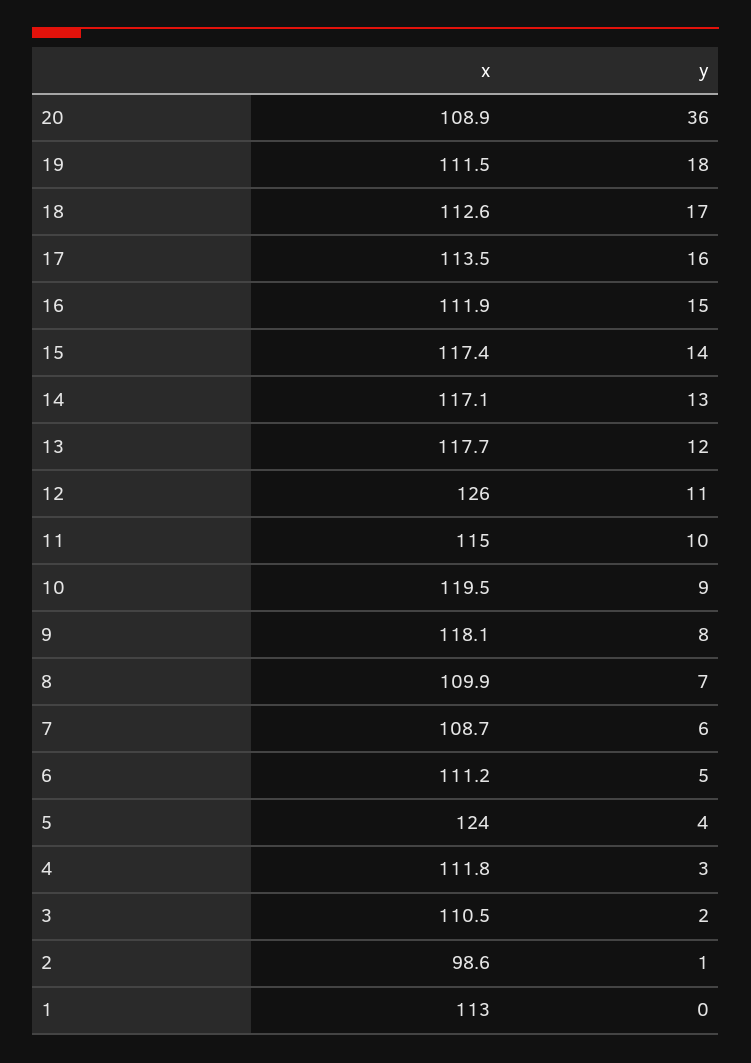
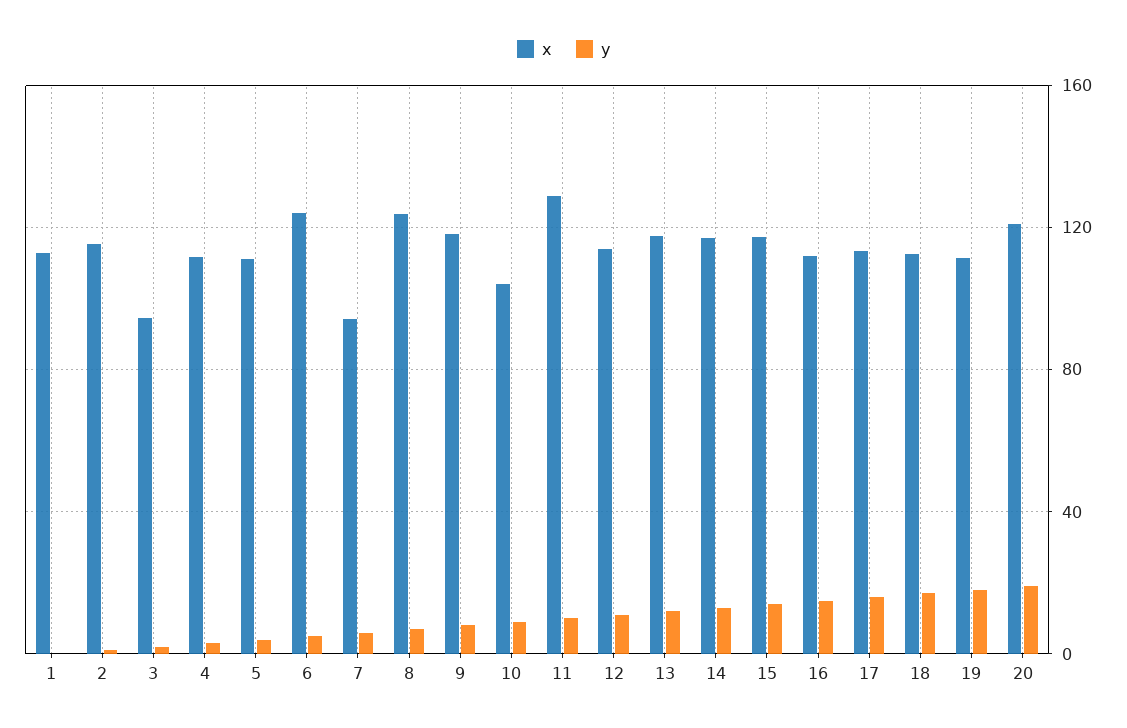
x, 20: 108.9 -> 120
y, 20: 36 -> 20
x, 12: 126 -> 115
x, 11: 115 -> 130
x, 10: 119.5 -> 105
x, 8: 109.9 -> 125
x, 7: 108.7 -> 95
x, 6: 111.2 -> 125
x, 5: 124 -> 110
x, 3: 110.5 -> 95
x, 2: 98.6 -> 115

